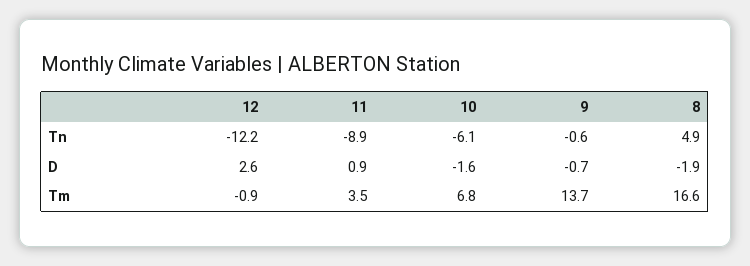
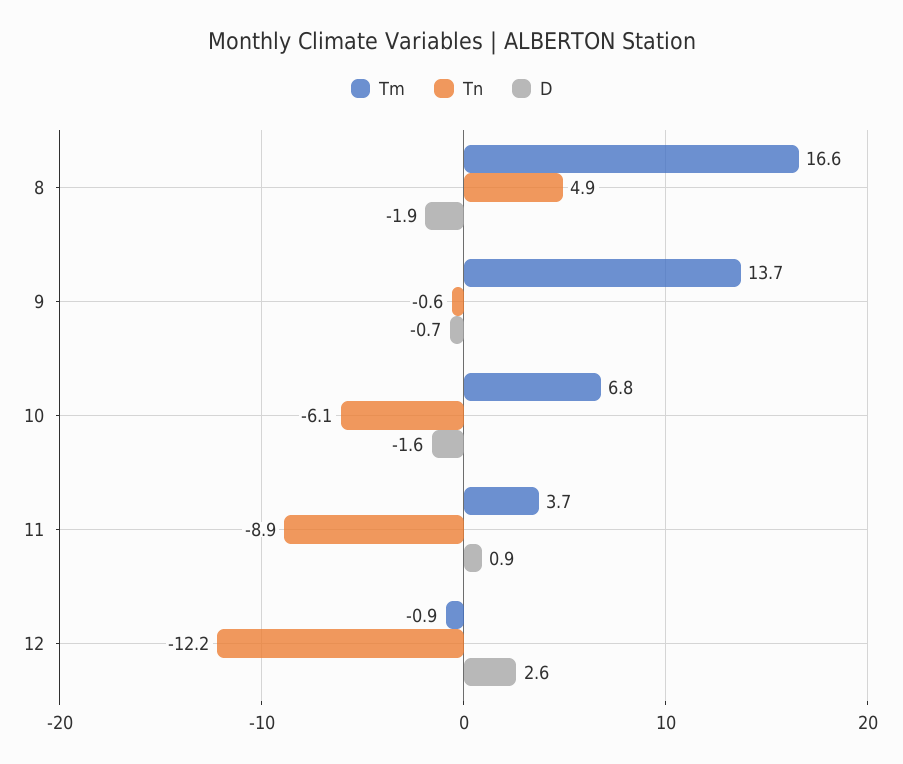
Tm, 11: 3.5 -> 3.7

